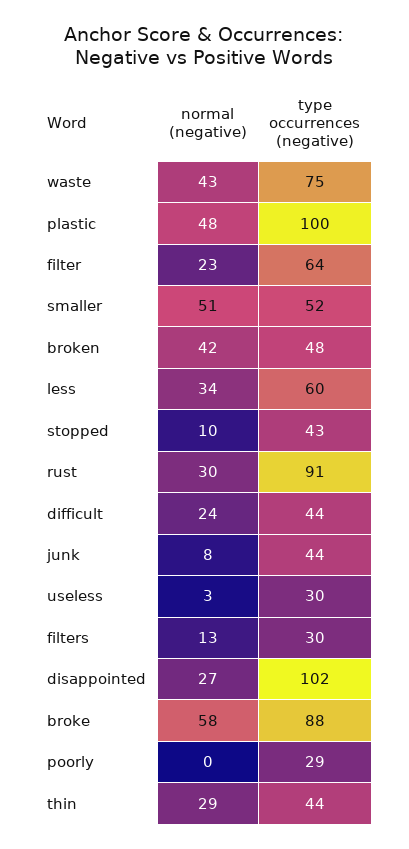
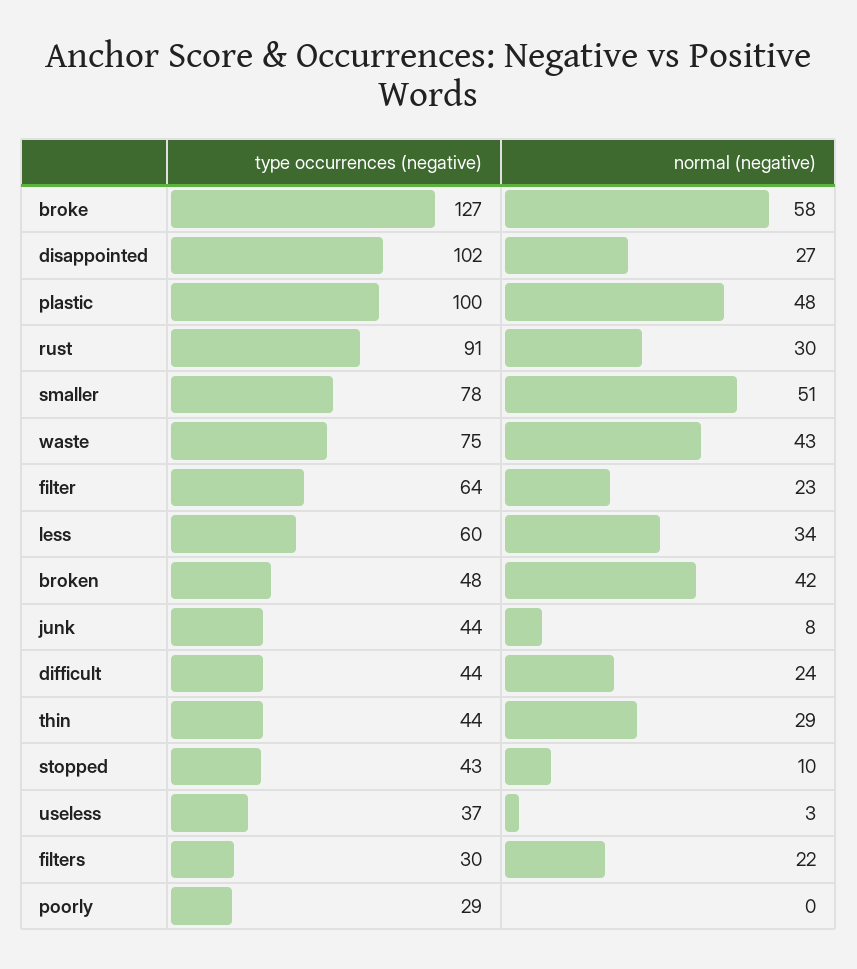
type occurrences (negative), smaller: 52 -> 78
type occurrences (negative), useless: 30 -> 37
normal (negative), filters: 13 -> 22
type occurrences (negative), broke: 88 -> 127

